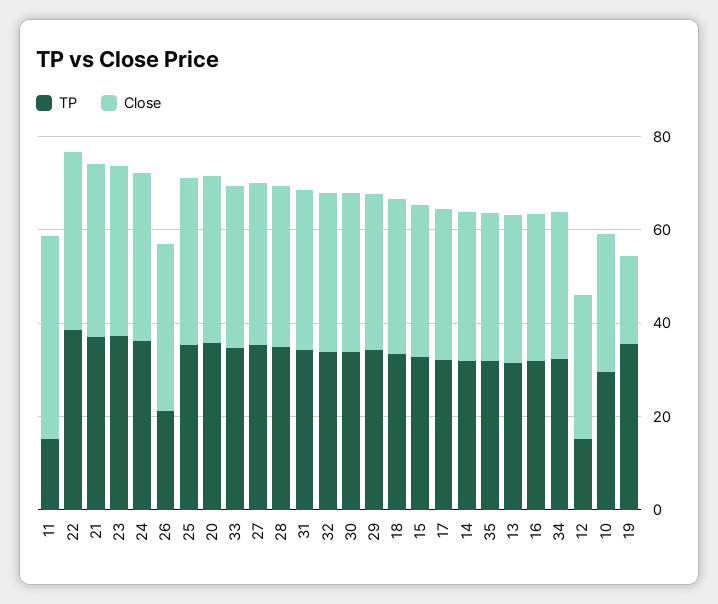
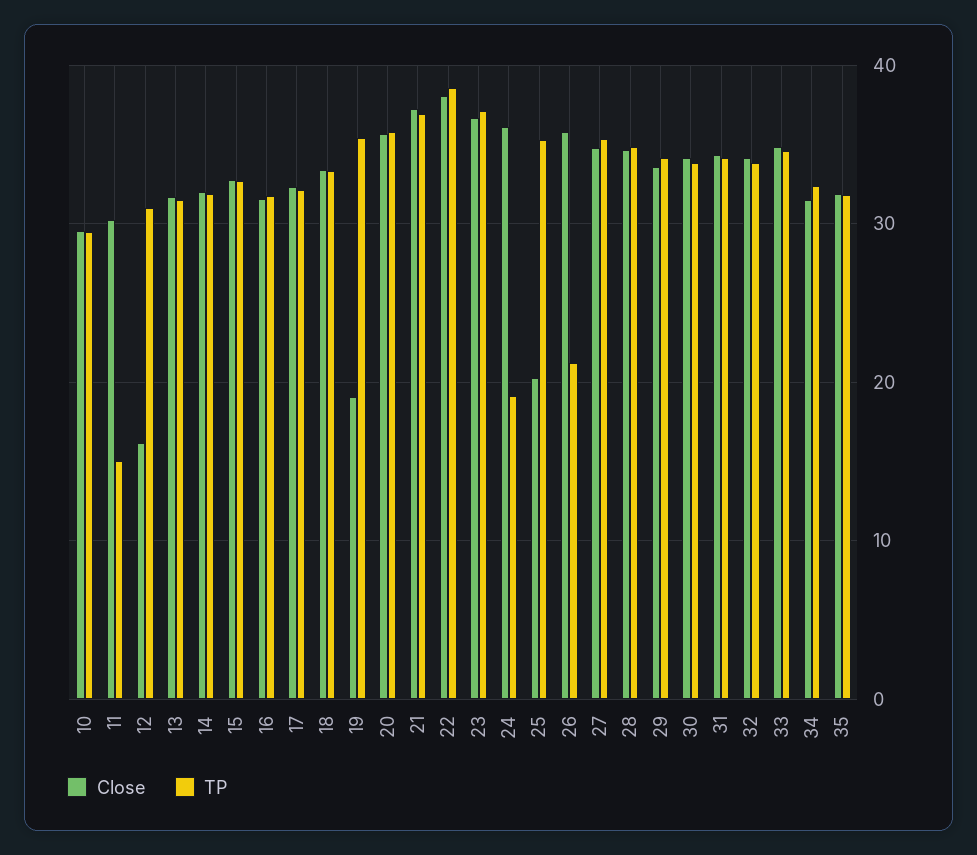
Close, 11: 45 -> 30
TP, 24: 35 -> 19
Close, 25: 35 -> 20
TP, 12: 15 -> 31
Close, 12: 30 -> 16

